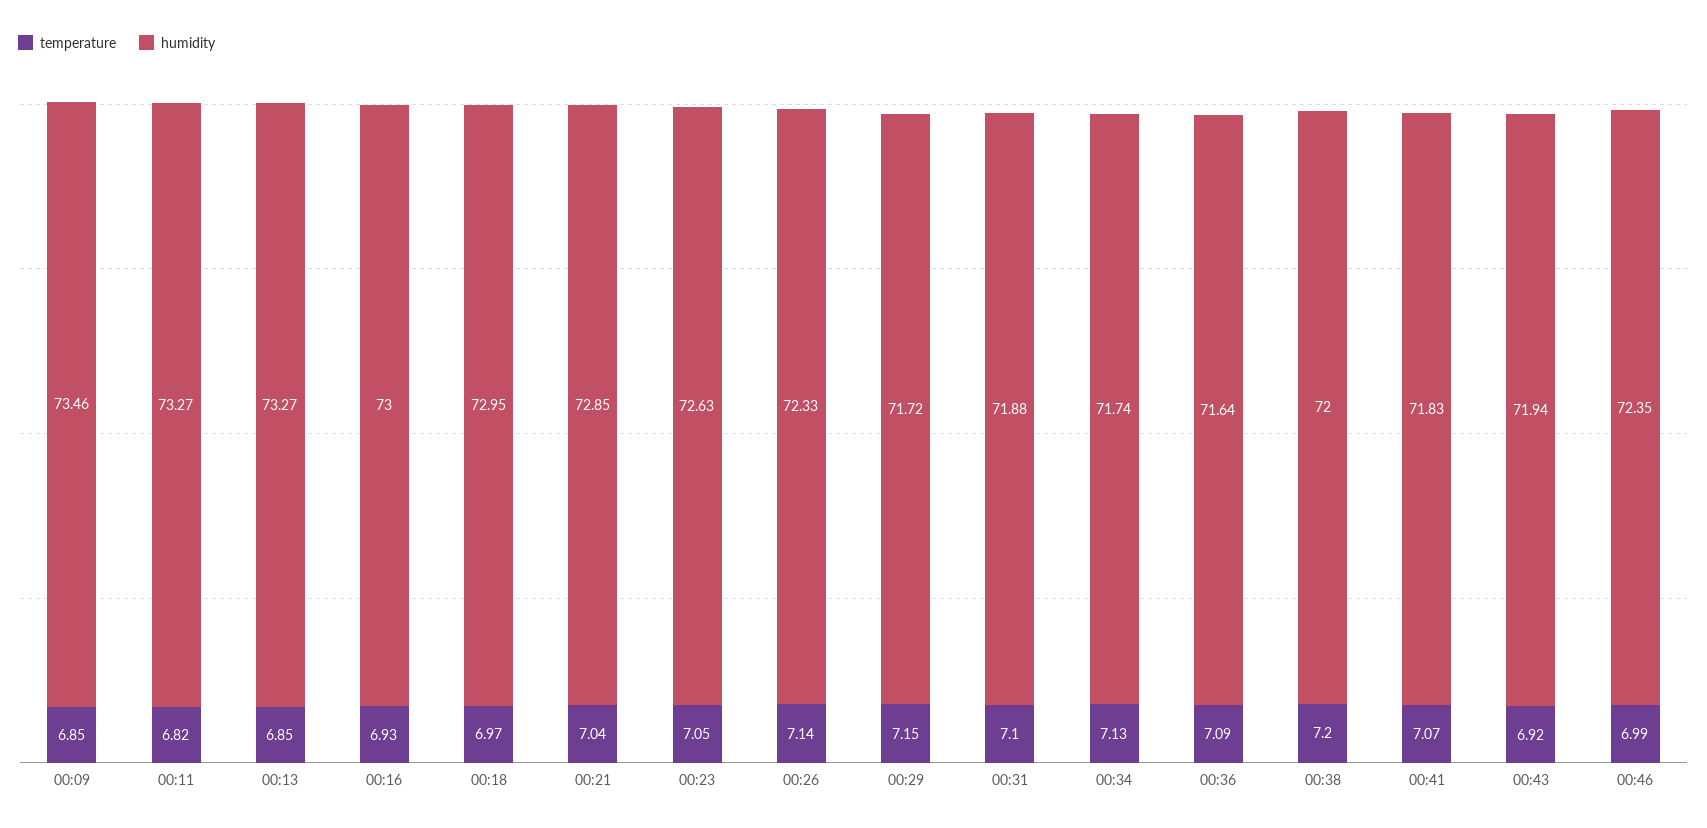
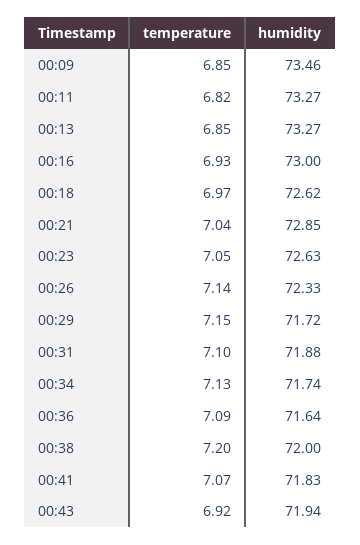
humidity, 00:18: 72.95 -> 72.62
temperature, 00:46: 6.99 -> none
humidity, 00:46: 72.35 -> none

